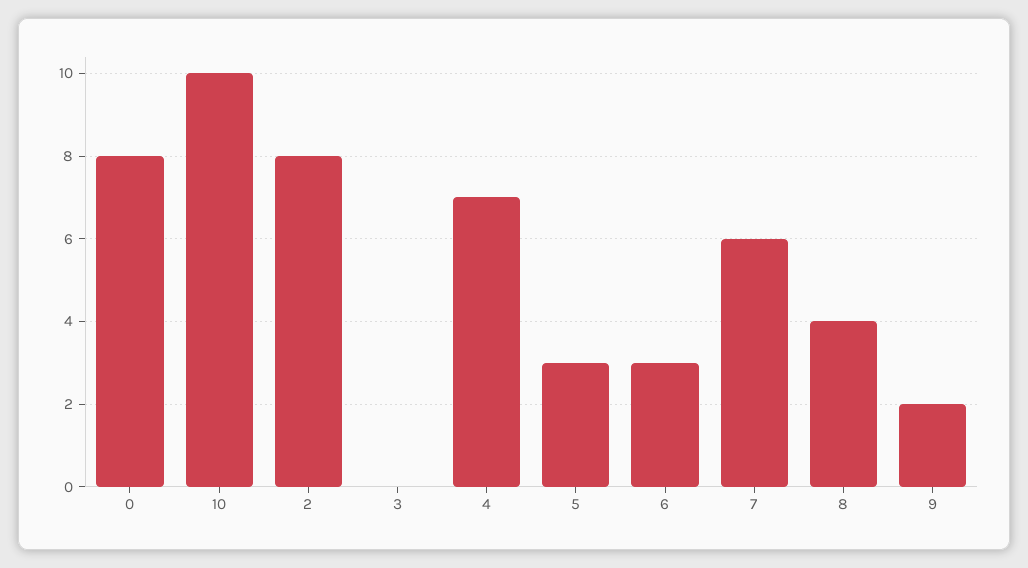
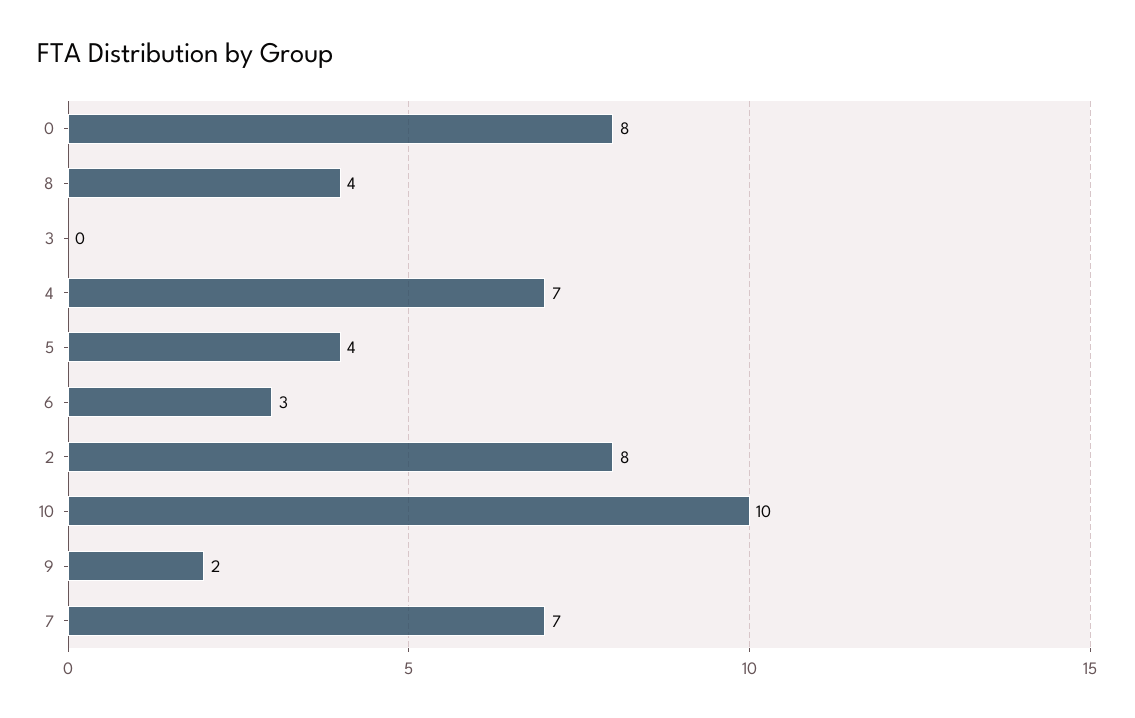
5: 3 -> 4
7: 6 -> 7

